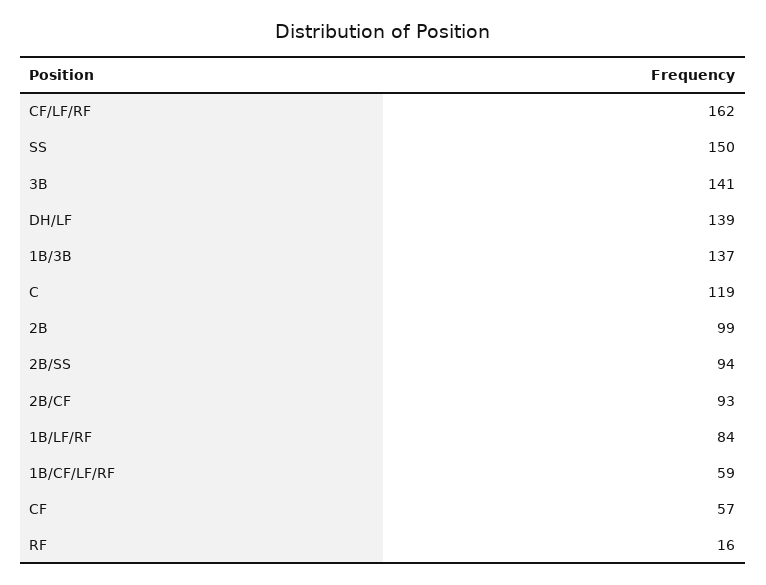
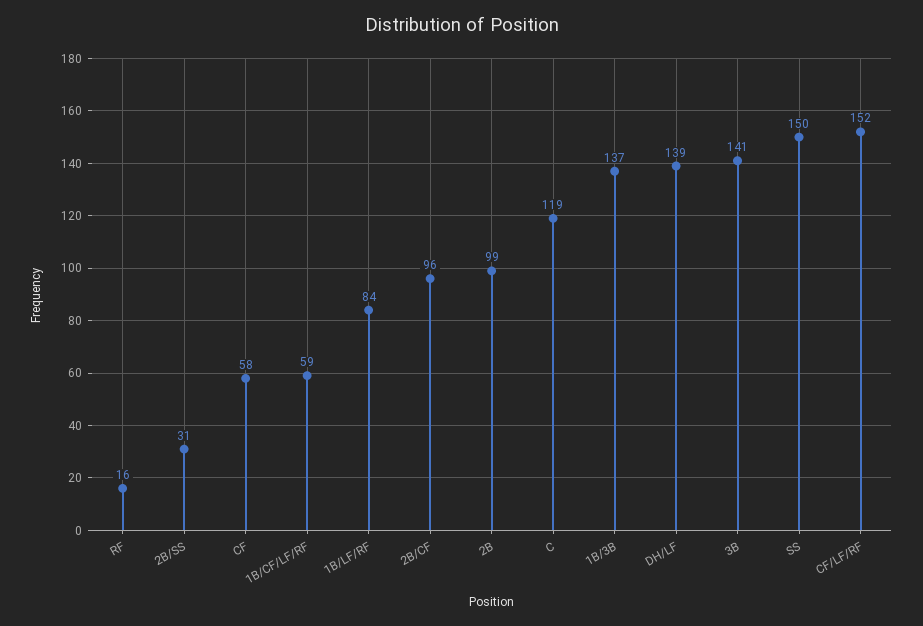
CF/LF/RF: 162 -> 152
2B/SS: 94 -> 31
2B/CF: 93 -> 96
CF: 57 -> 58

